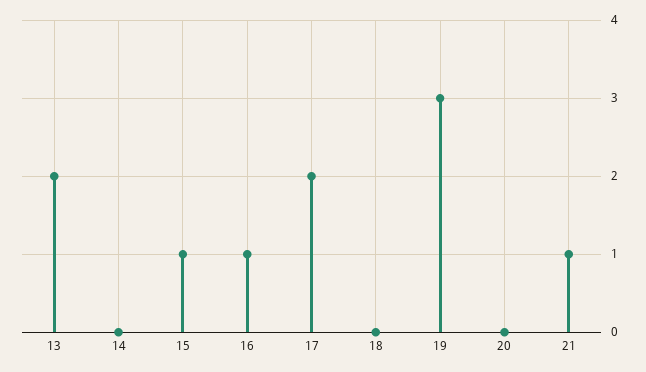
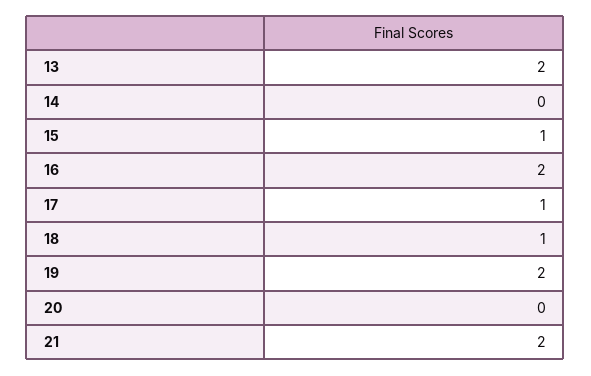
16: 1 -> 2
17: 2 -> 1
18: 0 -> 1
19: 3 -> 2
21: 1 -> 2

